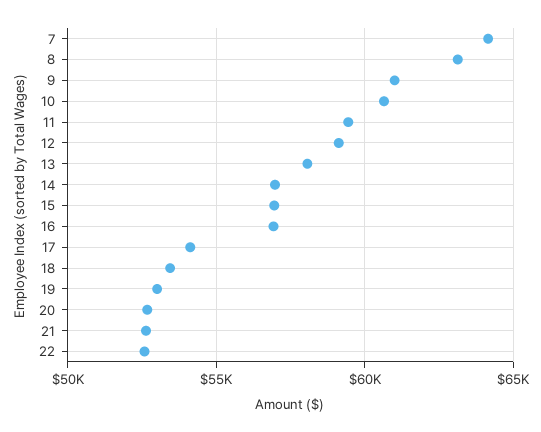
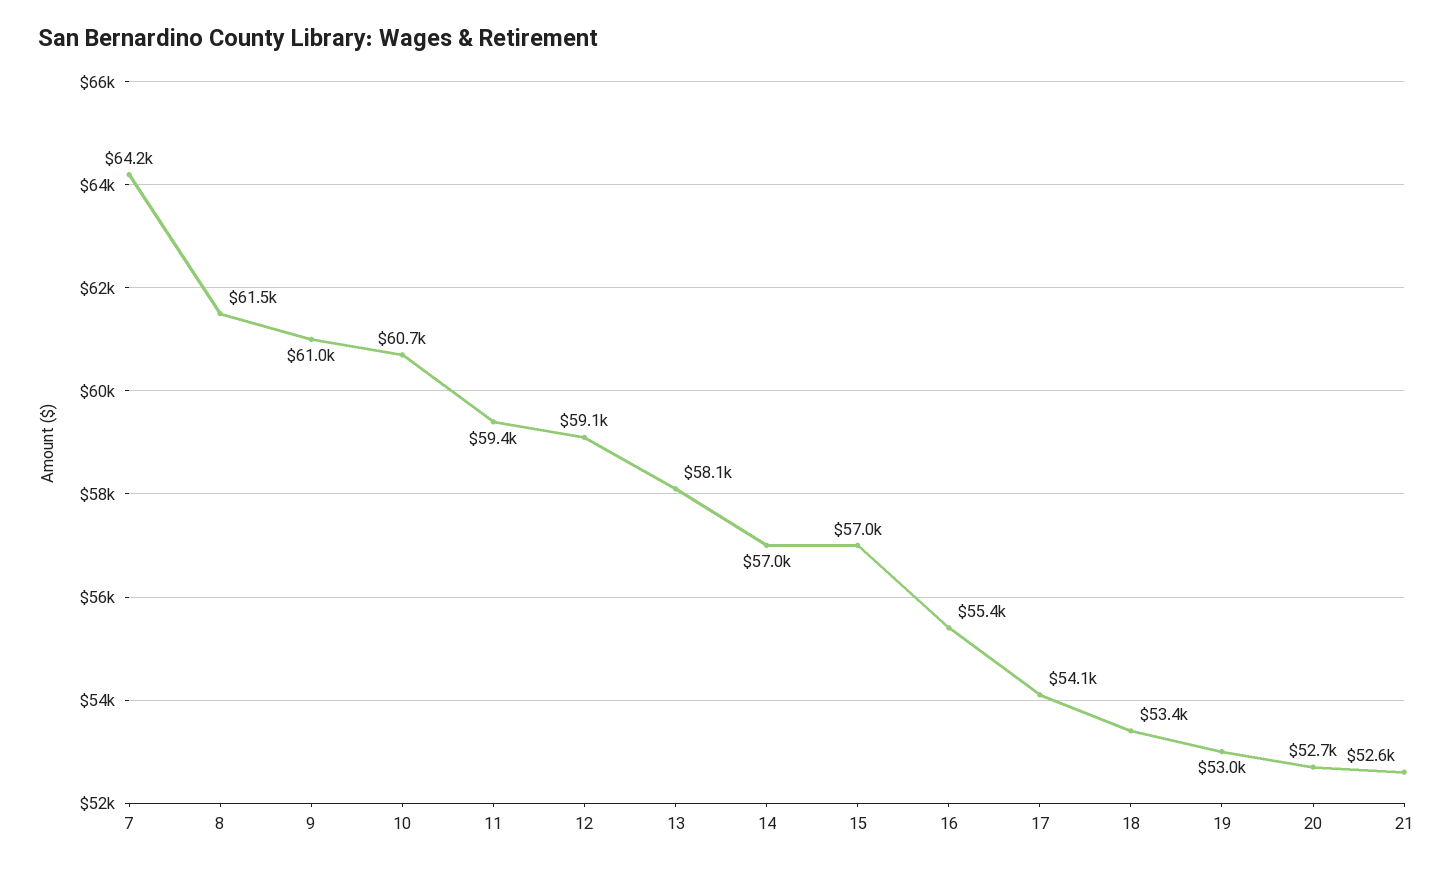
8: 63000 -> 61500
16: 57000 -> 55400
22: 52500 -> none

